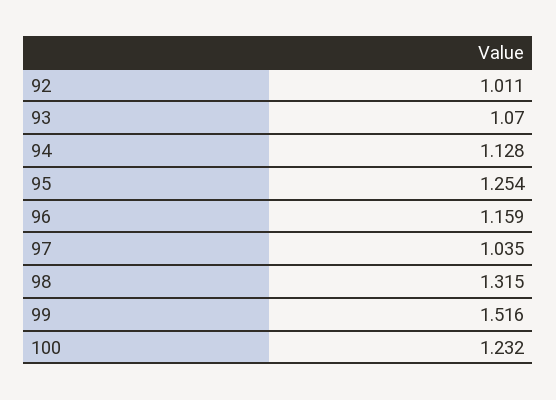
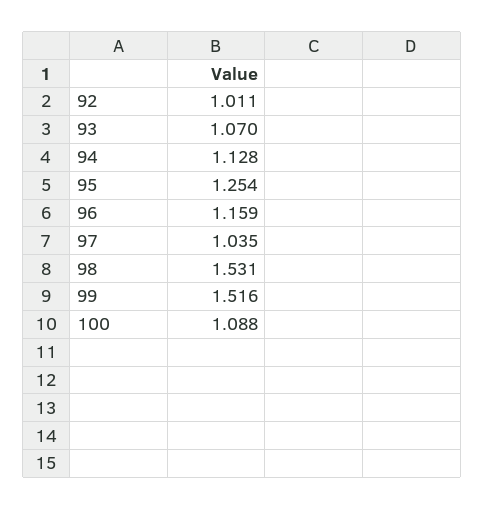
98: 1.315 -> 1.531
100: 1.232 -> 1.088

